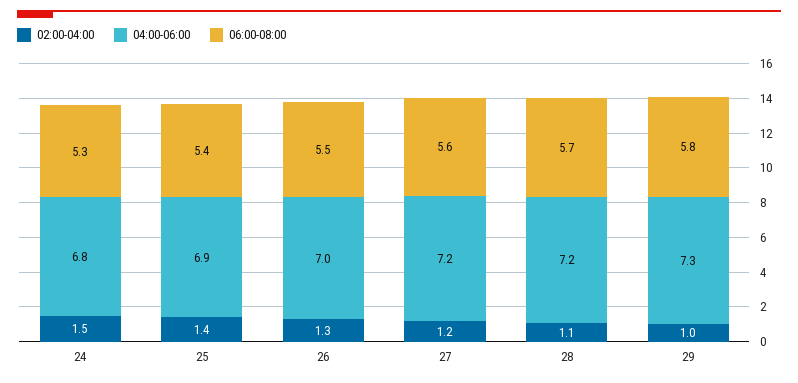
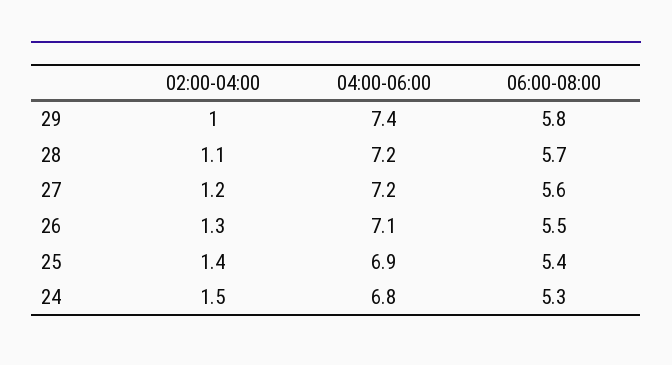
04:00-06:00, 26: 7 -> 7.1
04:00-06:00, 29: 7.3 -> 7.4

